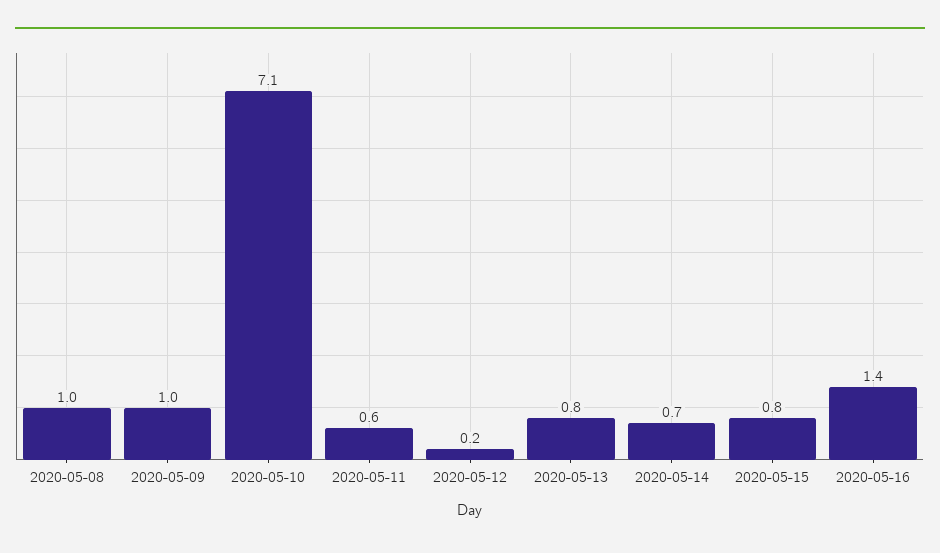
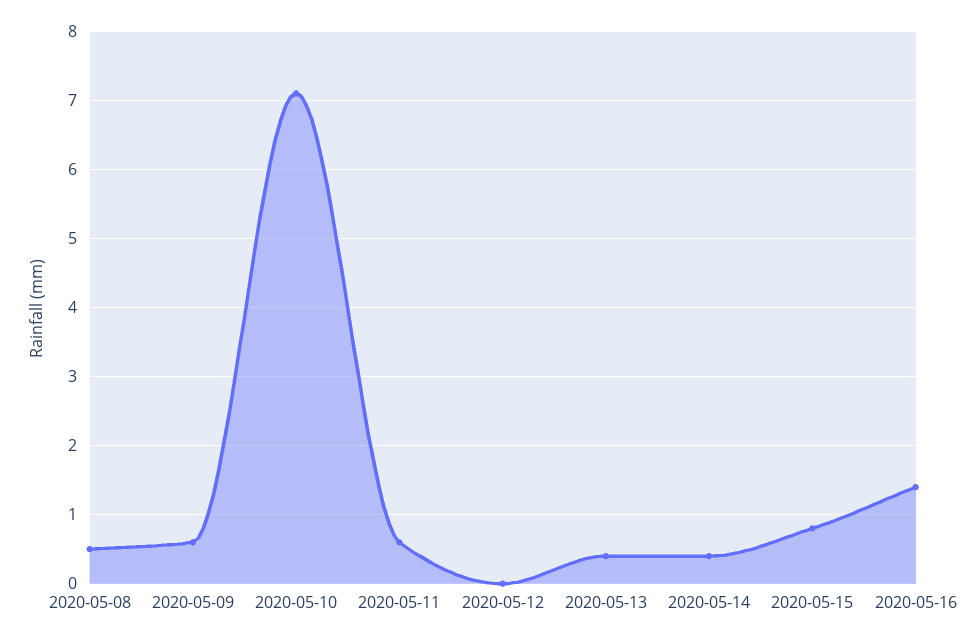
2020-05-08: 1 -> 0.5
2020-05-09: 1 -> 0.6
2020-05-12: 0.2 -> 0
2020-05-13: 0.8 -> 0.4
2020-05-14: 0.7 -> 0.4

